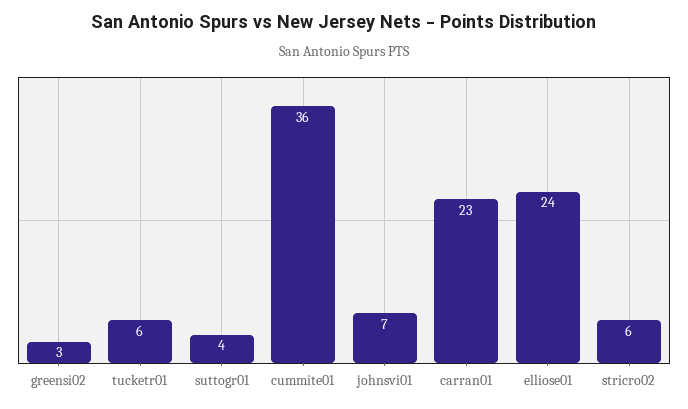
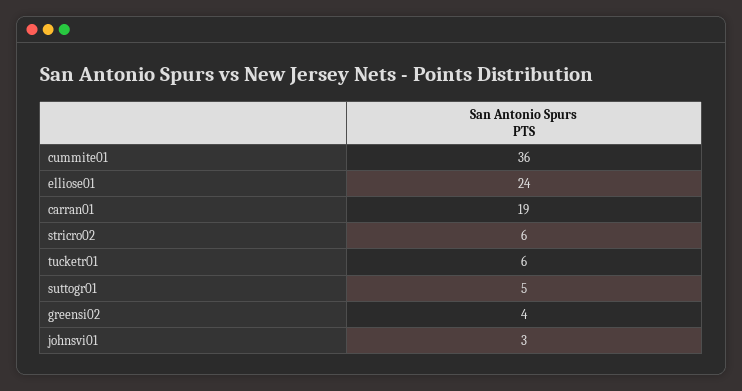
greensi02: 3 -> 4
suttogr01: 4 -> 5
johnsvi01: 7 -> 3
carran01: 23 -> 19

